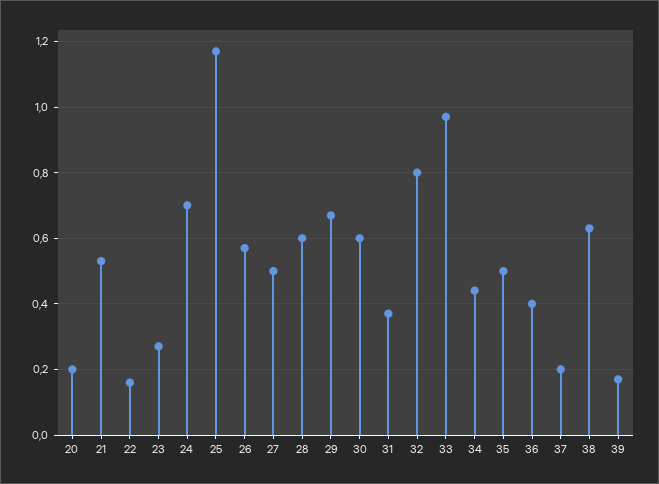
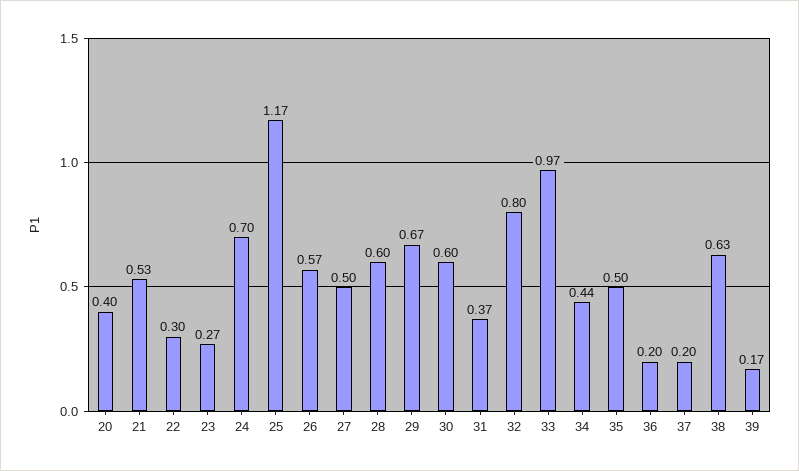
20: 0.2 -> 0.4
22: 0.15 -> 0.3
36: 0.4 -> 0.2

